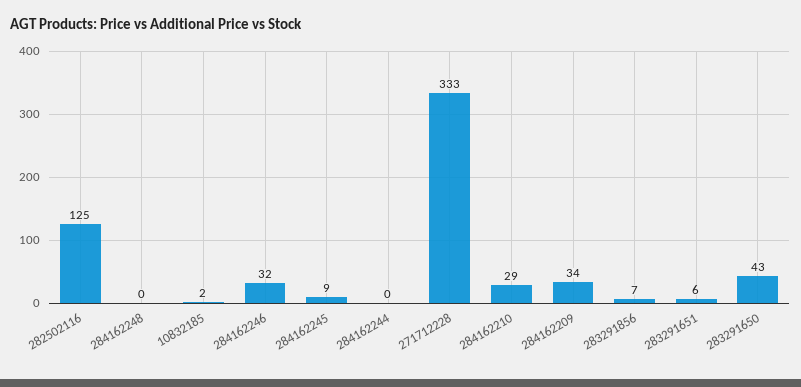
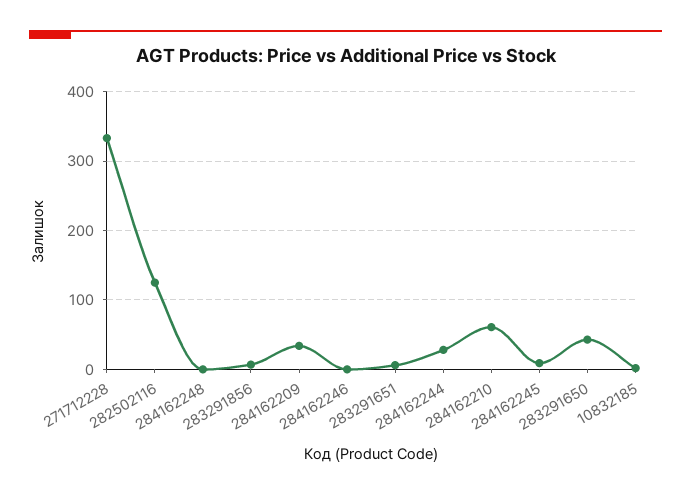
284162246: 32 -> 0
284162244: 0 -> 30
284162210: 29 -> 60

